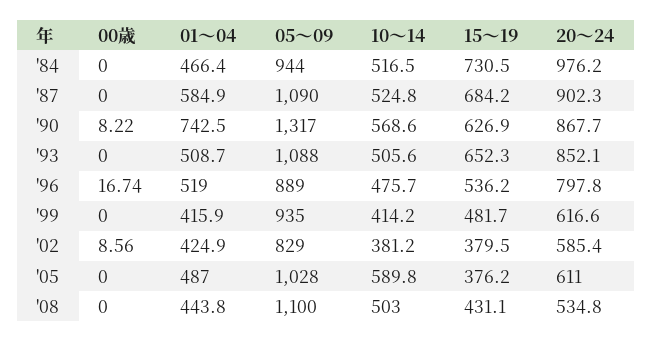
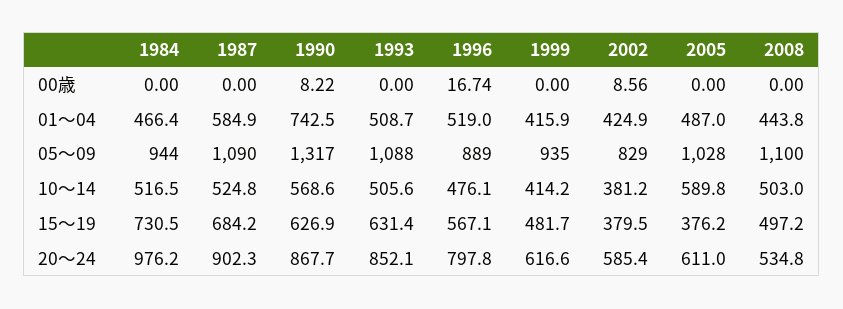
15～19, '93: 652.3 -> 631.4
10～14, '96: 475.7 -> 476.1
15～19, '96: 536.2 -> 567.1
15～19, '08: 431.1 -> 497.2

